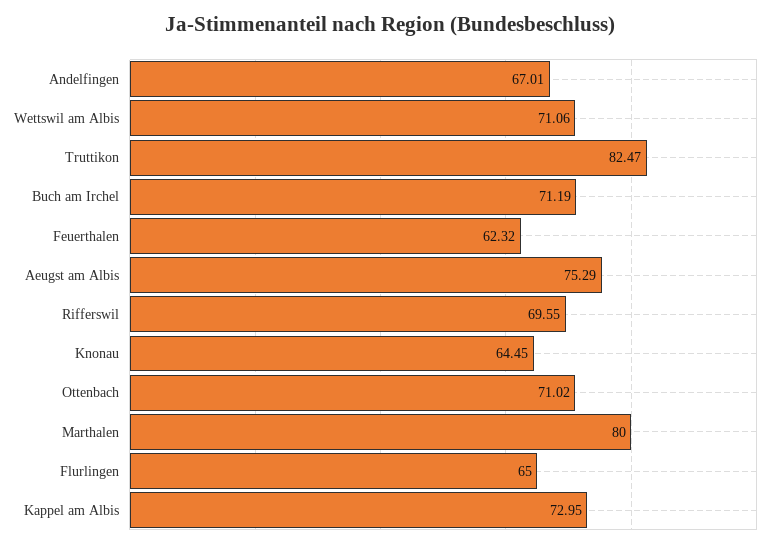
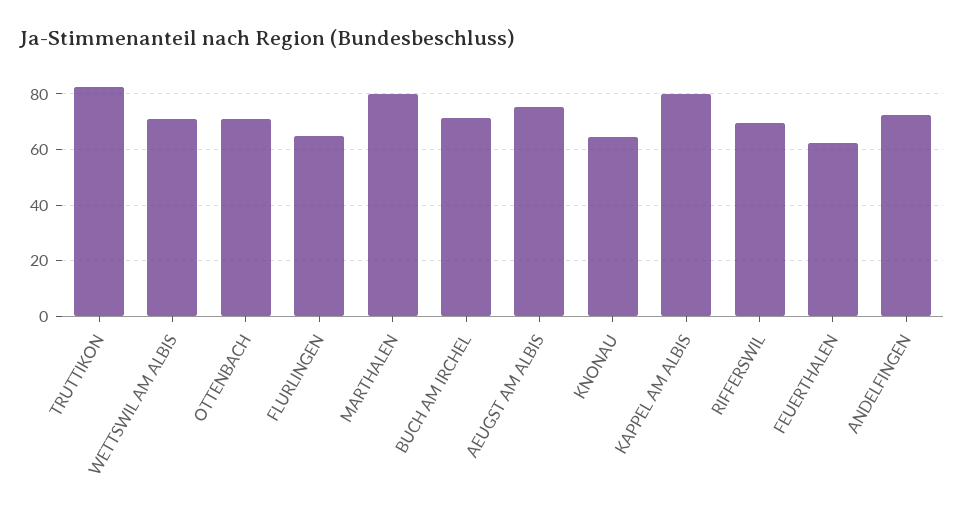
Andelfingen: 67.01 -> 72.5
Kappel am Albis: 72.95 -> 80

